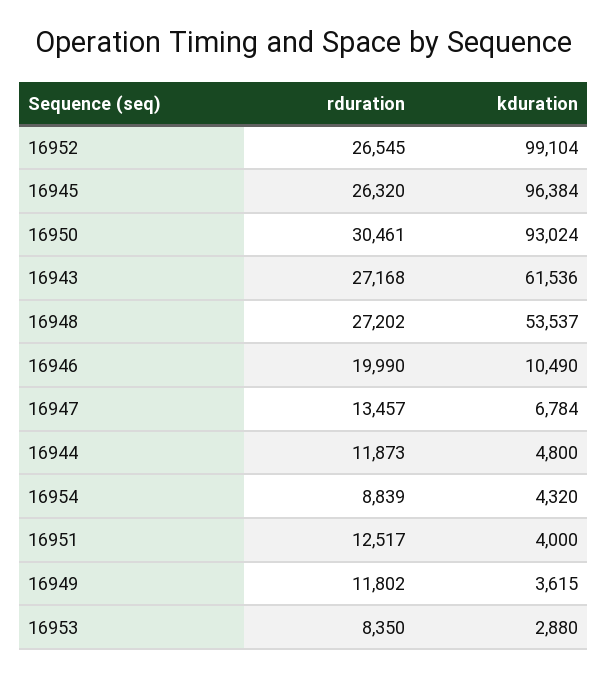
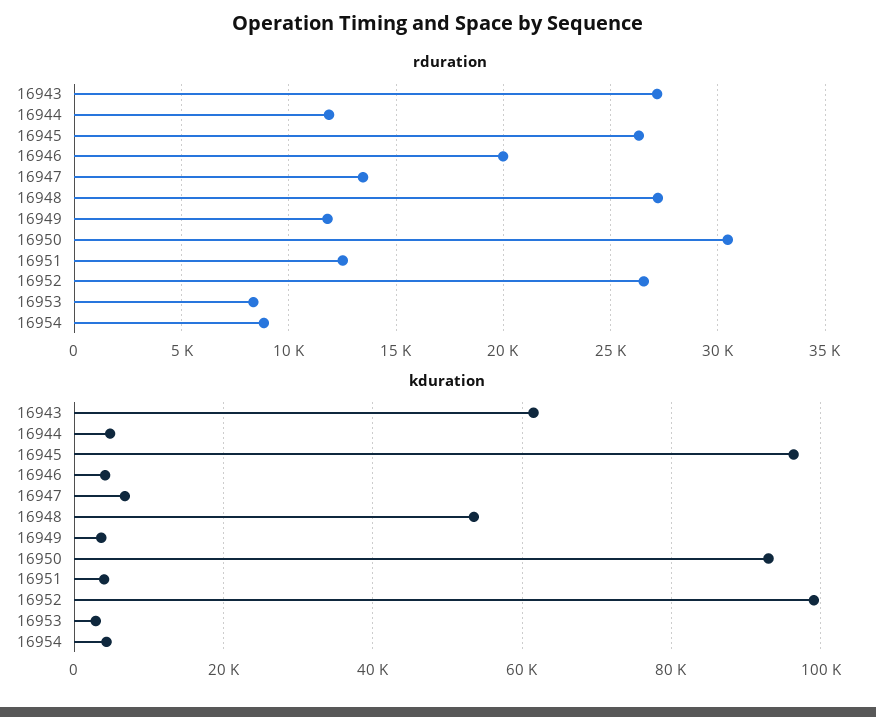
kduration, 16946: 10490 -> 4000

